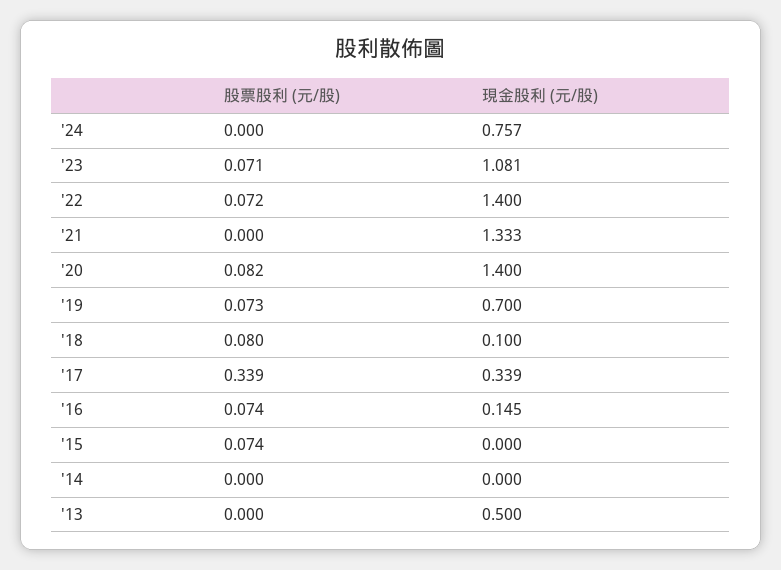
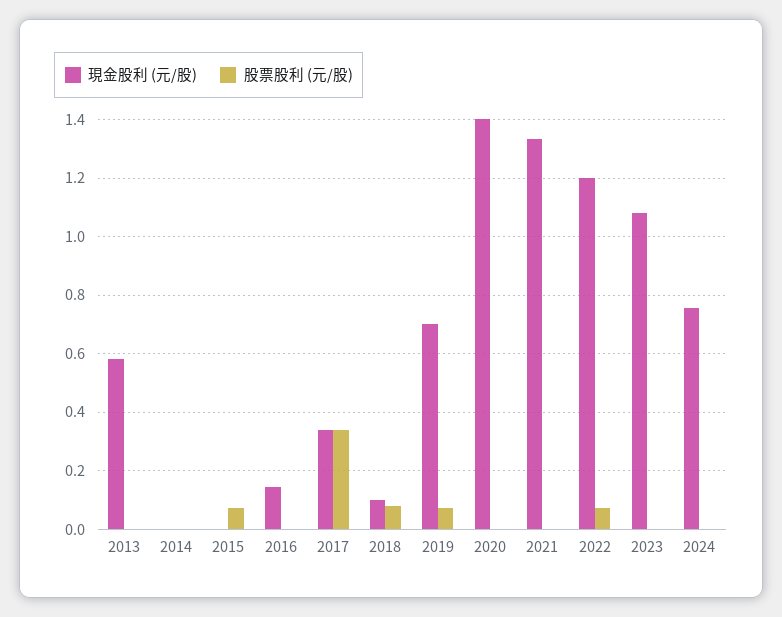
股票股利 (元/股), '23: 0.071 -> 0
現金股利 (元/股), '22: 1.4 -> 1.2
股票股利 (元/股), '20: 0.082 -> 0
股票股利 (元/股), '16: 0.074 -> 0
現金股利 (元/股), '13: 0.5 -> 0.575

